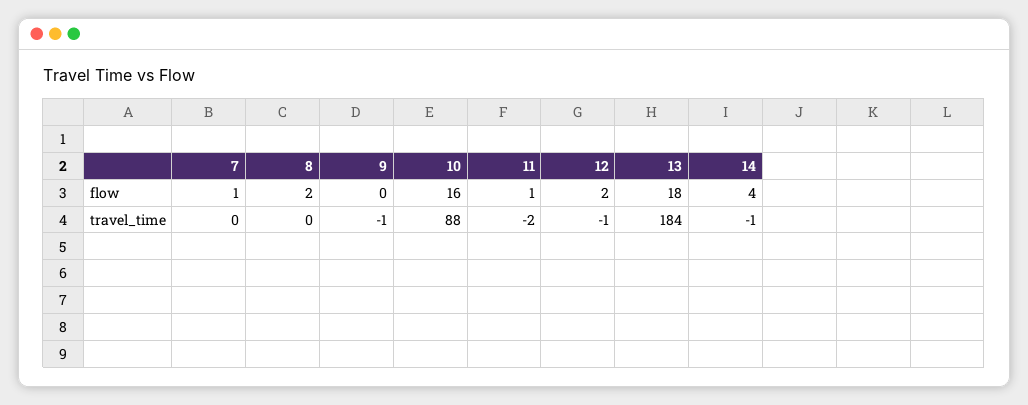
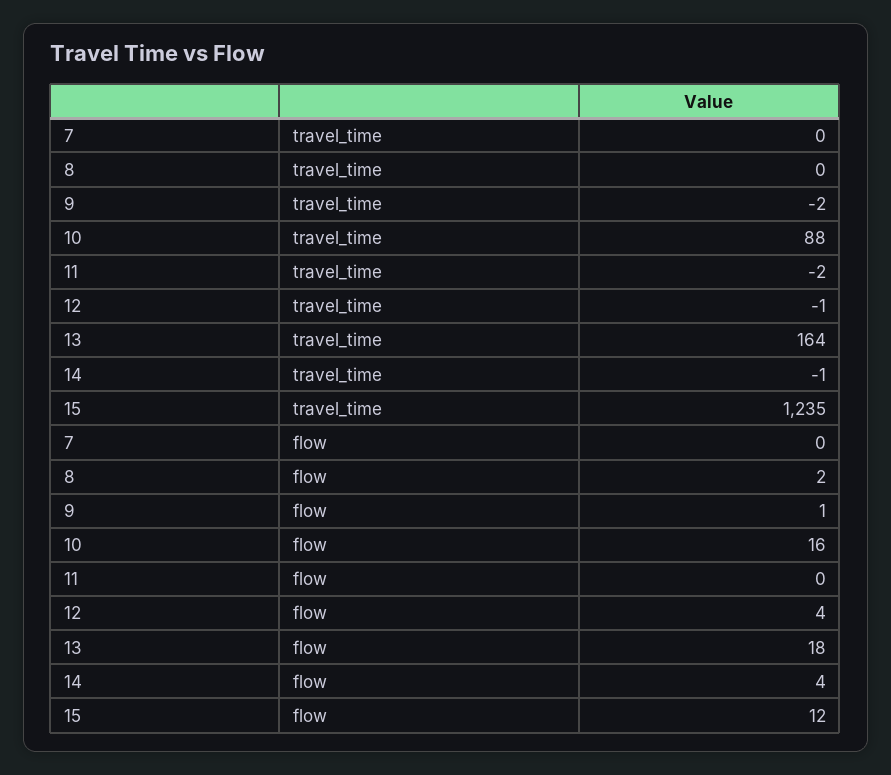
7, flow: 1 -> 0
9, flow: 0 -> 1
11, flow: 1 -> 0
12, flow: 2 -> 4
9, travel_time: -1 -> -2
13, travel_time: 184 -> 164
15, travel_time: none -> 1235
15, flow: none -> 12

